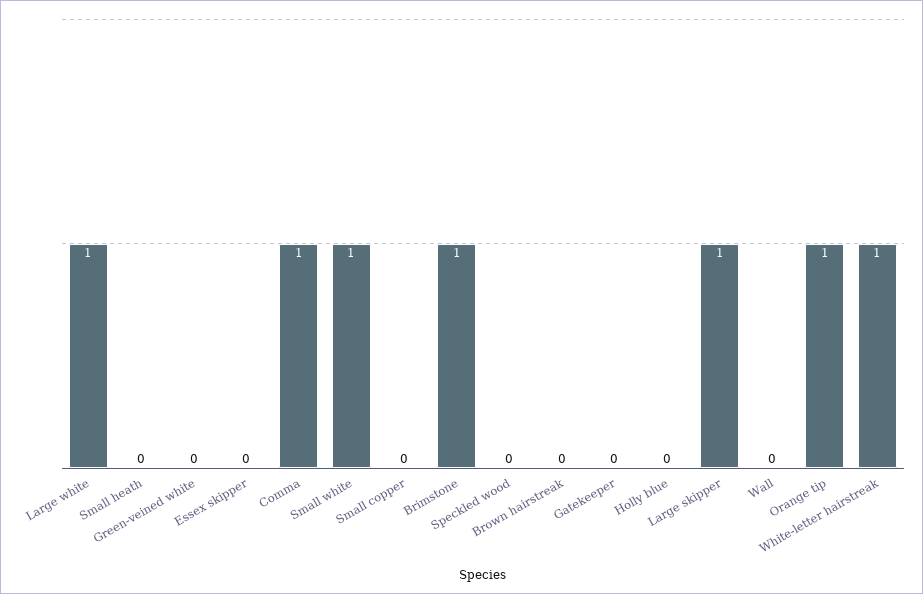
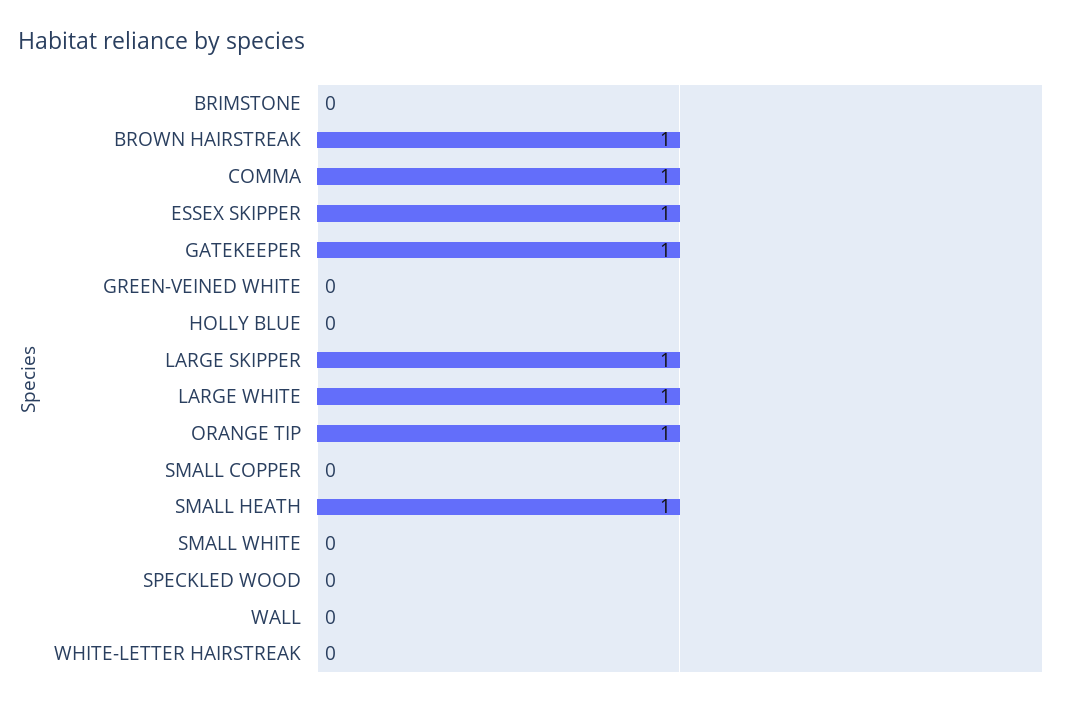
Small heath: 0 -> 1
Essex skipper: 0 -> 1
Small white: 1 -> 0
Brimstone: 1 -> 0
Brown hairstreak: 0 -> 1
Gatekeeper: 0 -> 1
White-letter hairstreak: 1 -> 0

